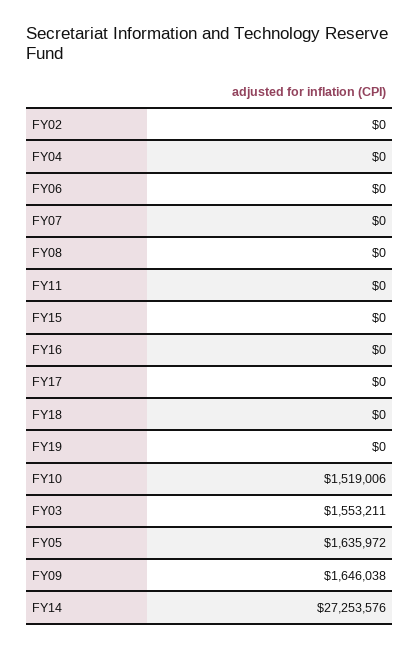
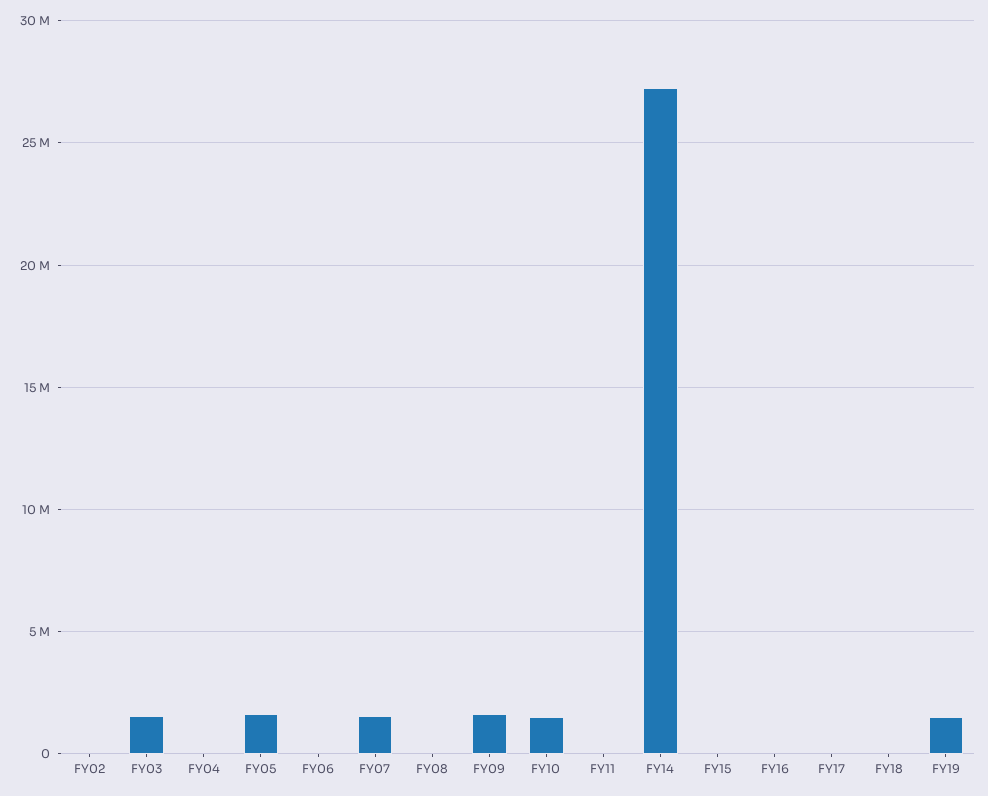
FY07: 0 -> 1500000
FY19: 0 -> 1500000

